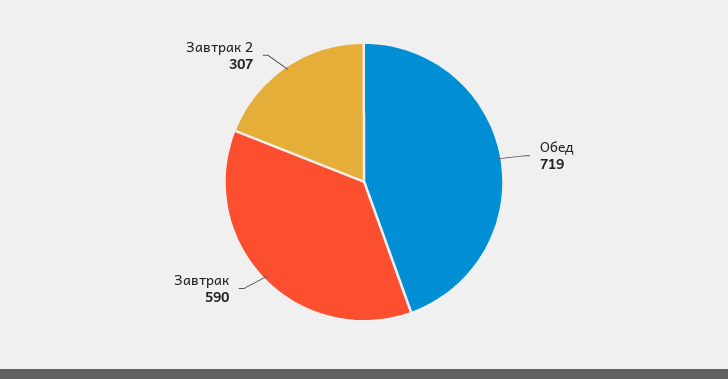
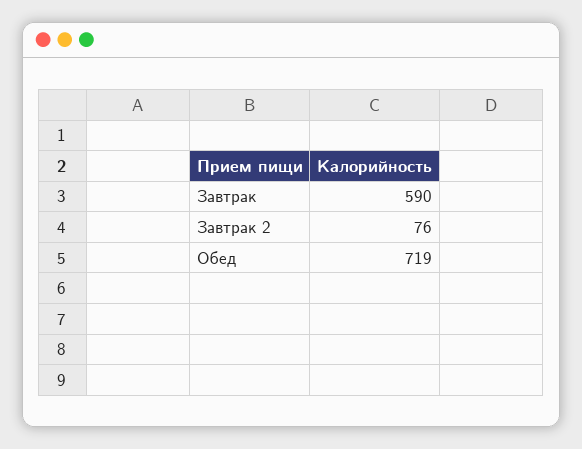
Завтрак 2: 307 -> 76

